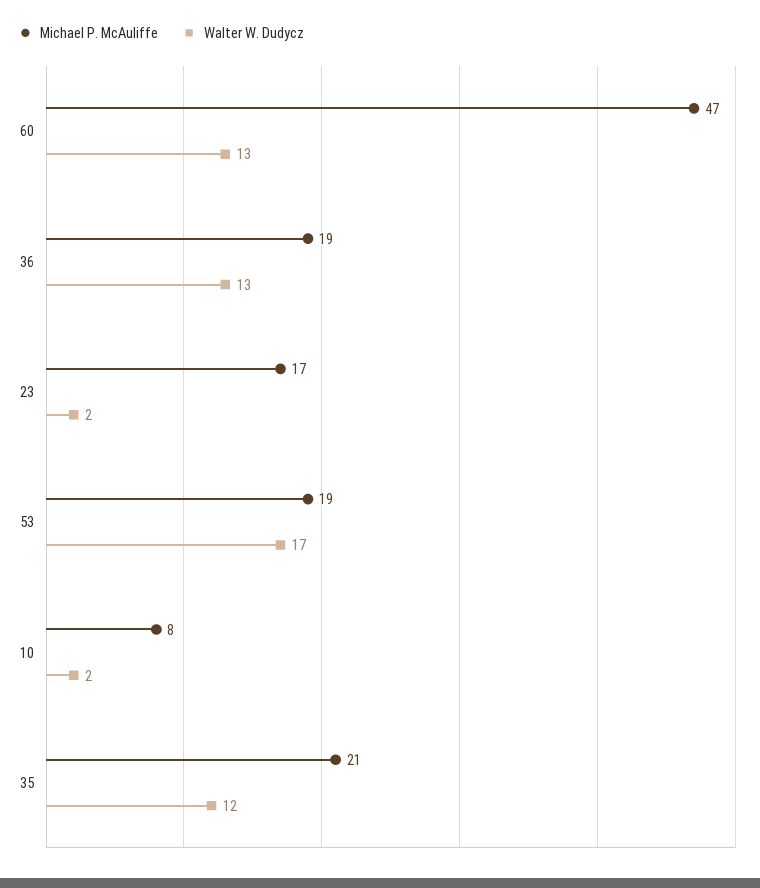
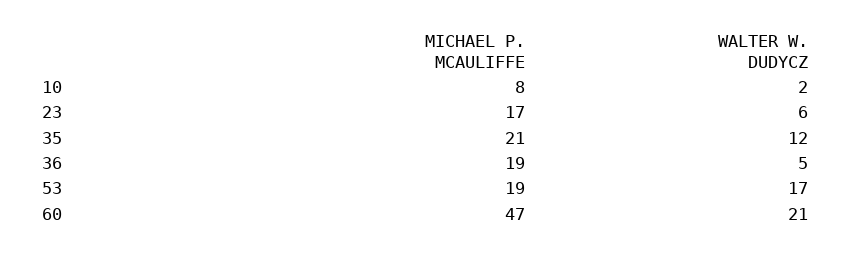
Walter W. Dudycz, 60: 13 -> 21
Walter W. Dudycz, 36: 13 -> 5
Walter W. Dudycz, 23: 2 -> 6

